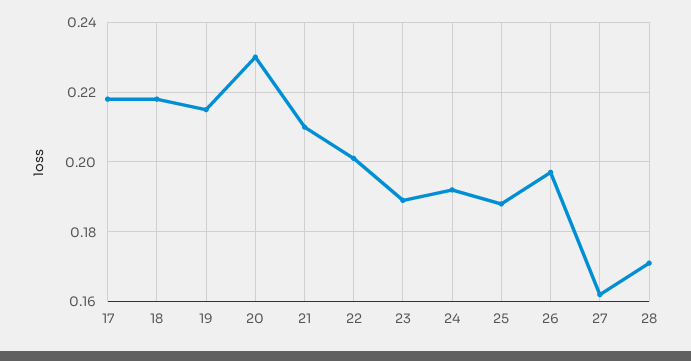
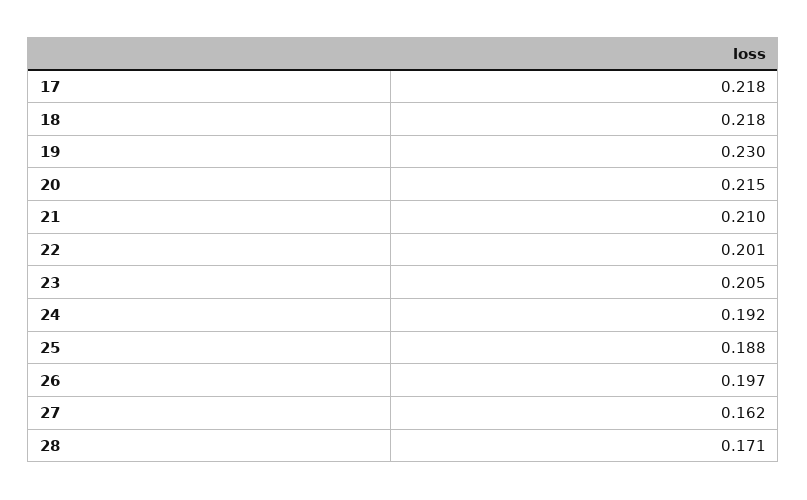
19: 0.215 -> 0.23
20: 0.23 -> 0.215
23: 0.19 -> 0.205

